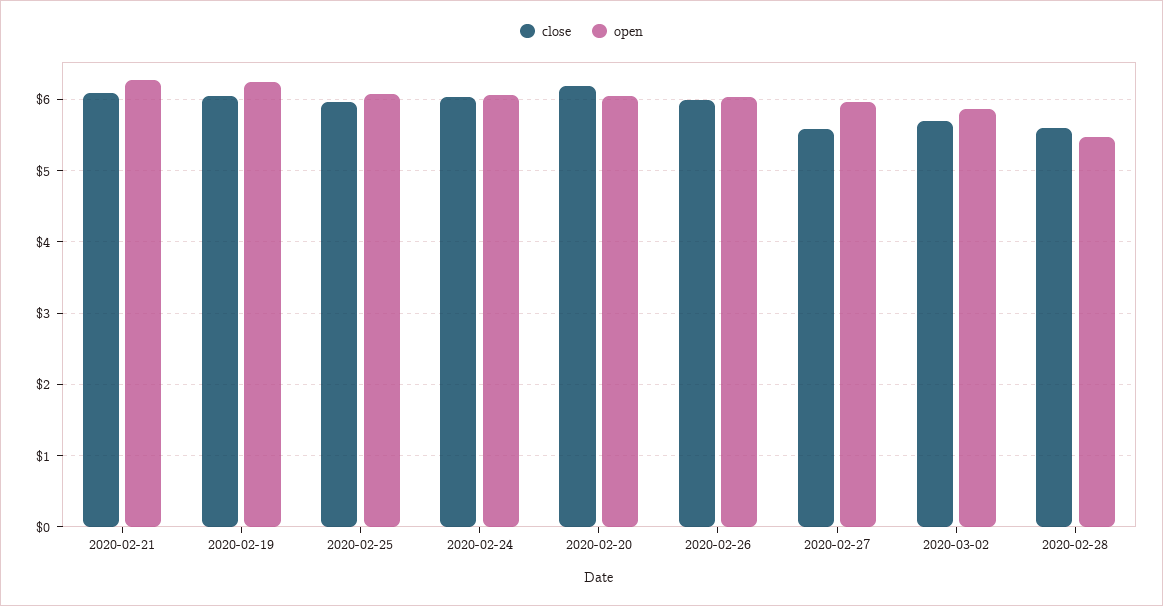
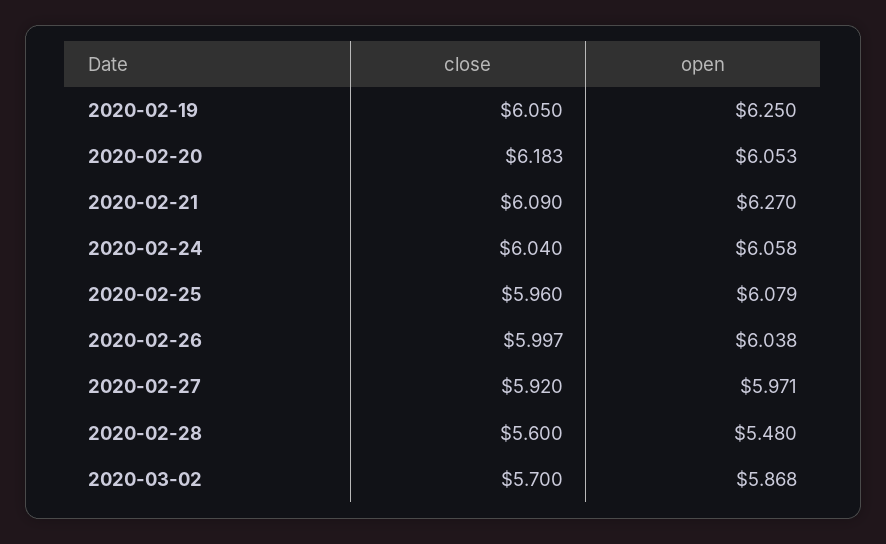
close, 2020-02-27: 5.6 -> 5.92

